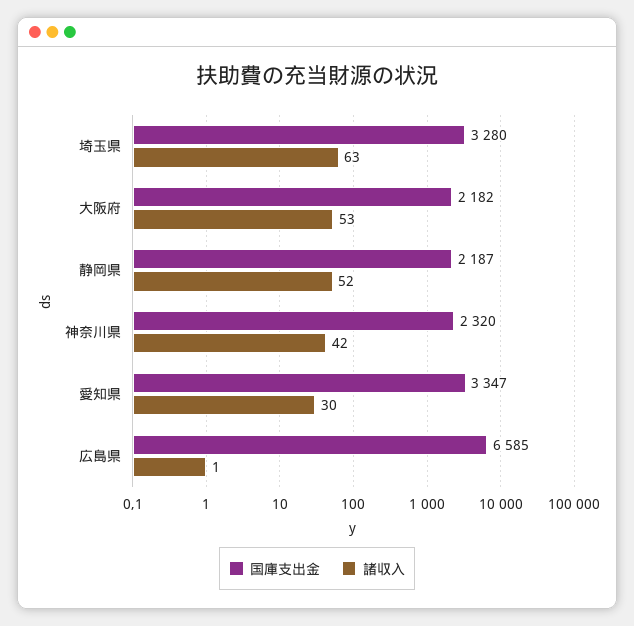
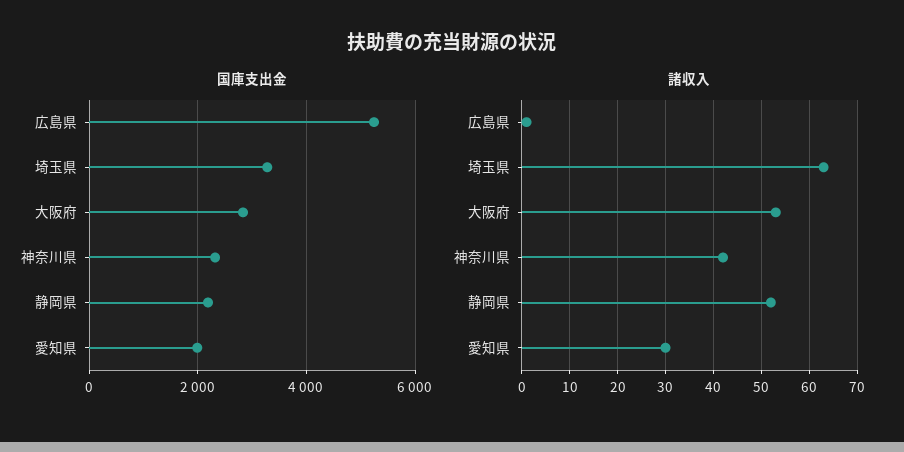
国庫支出金, 大阪府: 2182 -> 2800
国庫支出金, 愛知県: 3347 -> 2000
国庫支出金, 広島県: 6585 -> 5200

